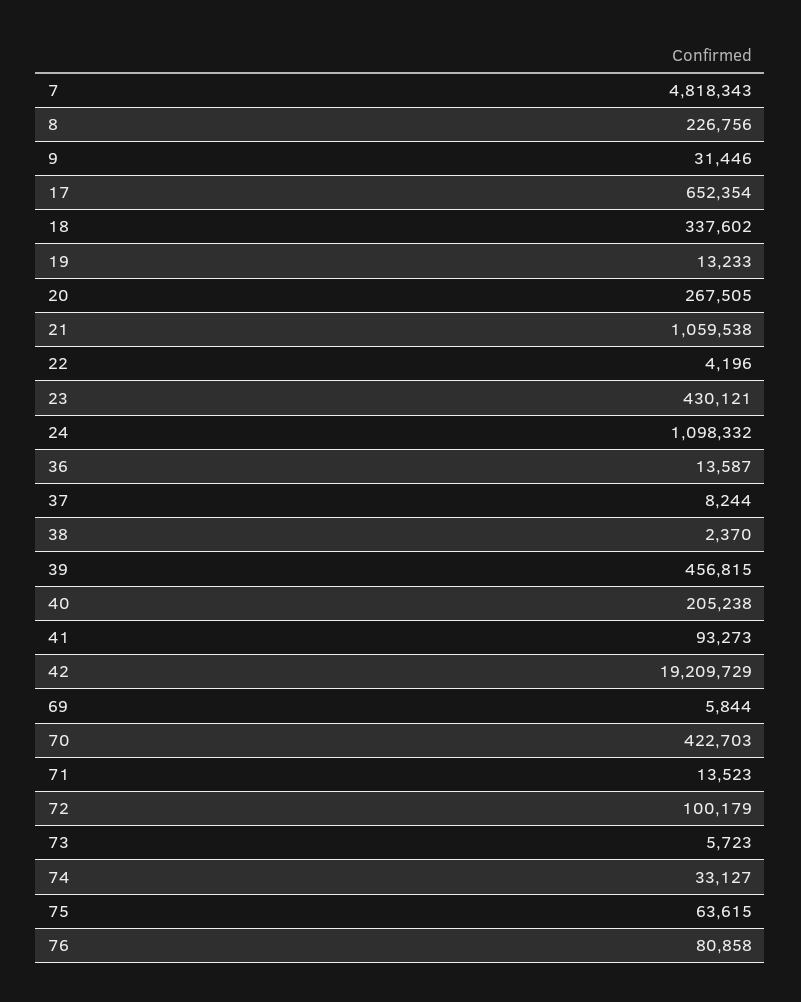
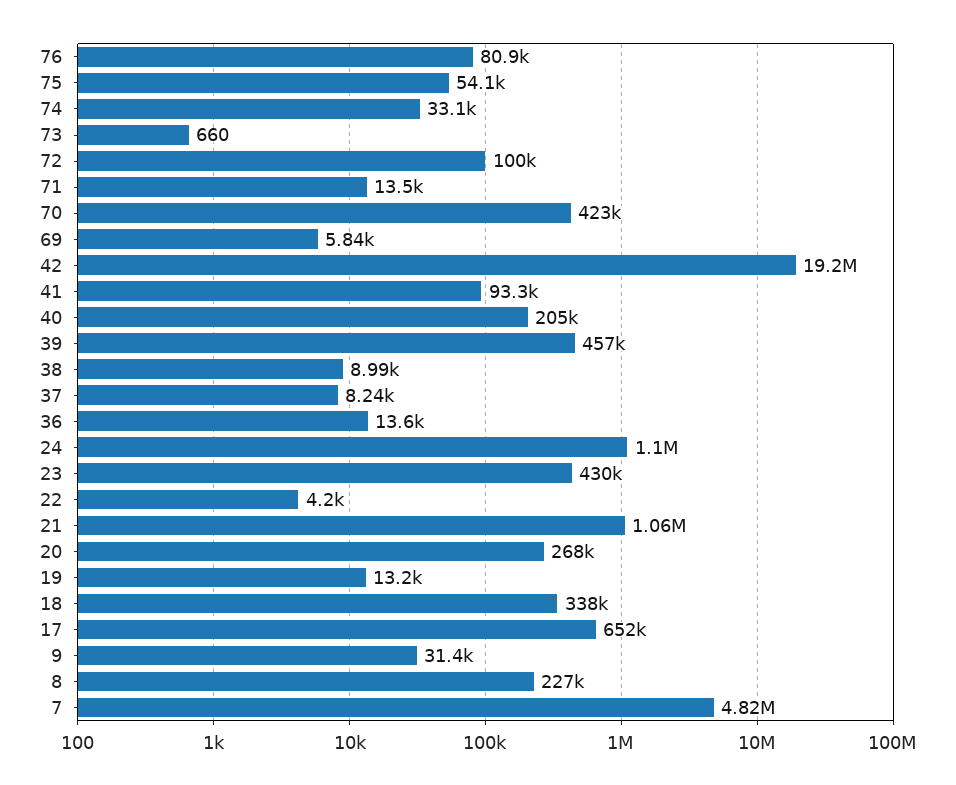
38: 2370 -> 8990
73: 5723 -> 660
75: 63615 -> 54100

